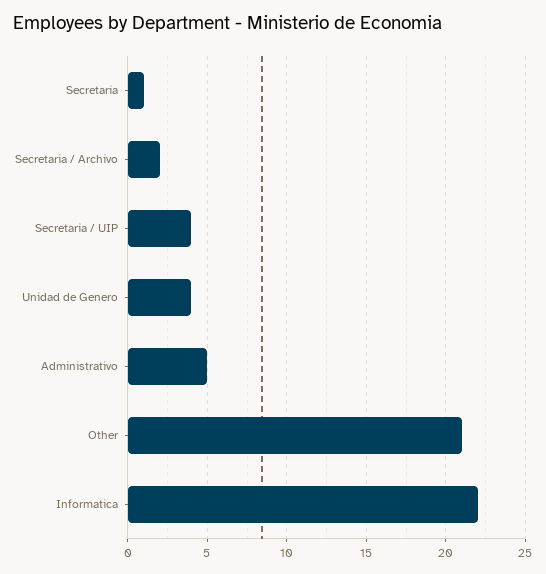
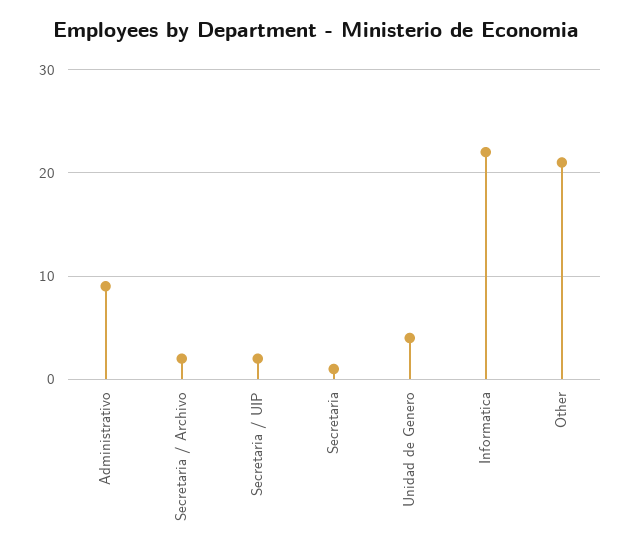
Secretaria / UIP: 4 -> 2
Administrativo: 5 -> 9

